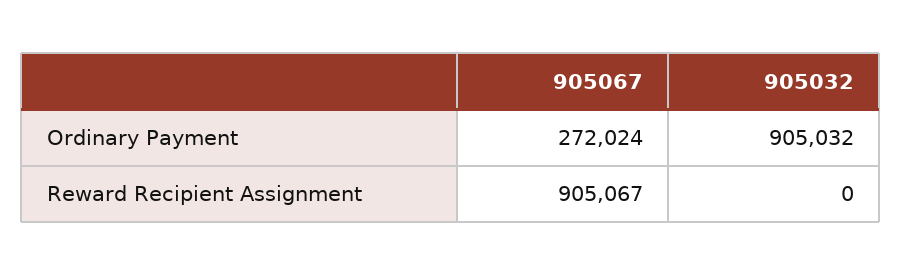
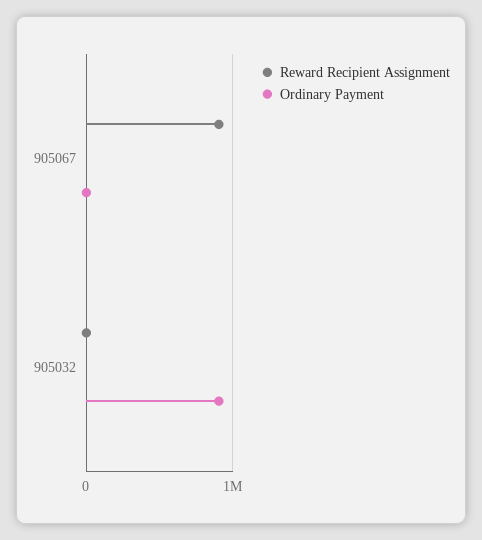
Ordinary Payment, 905067: 272024 -> 0

